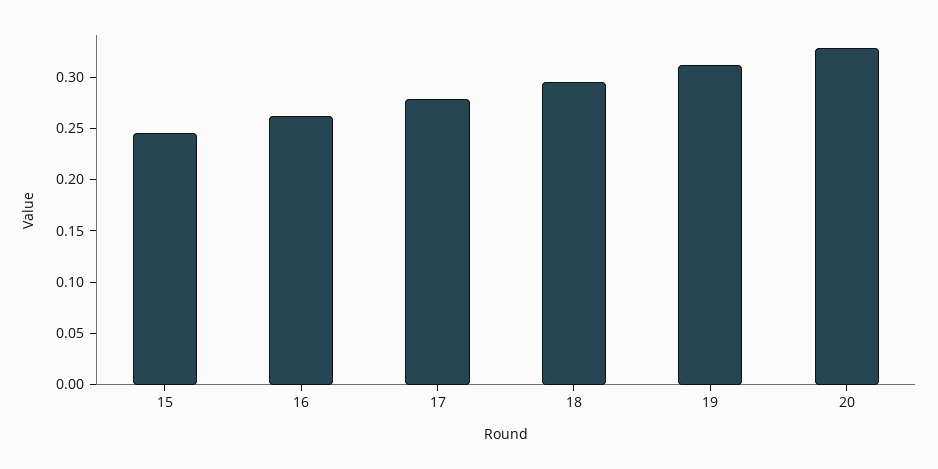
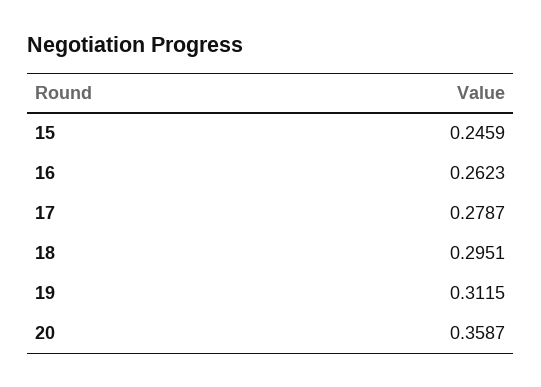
20: 0.33 -> 0.3587

